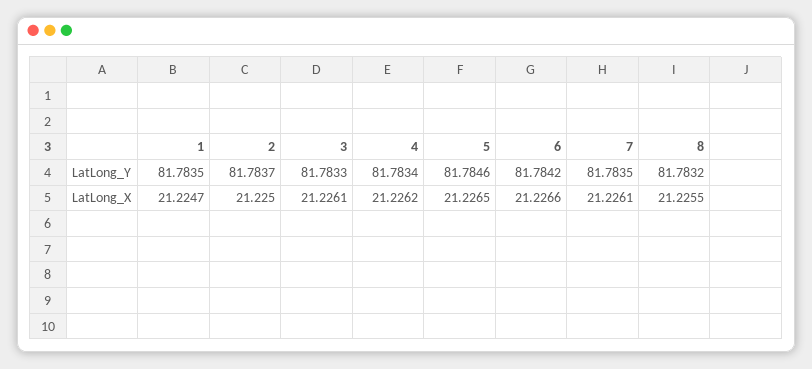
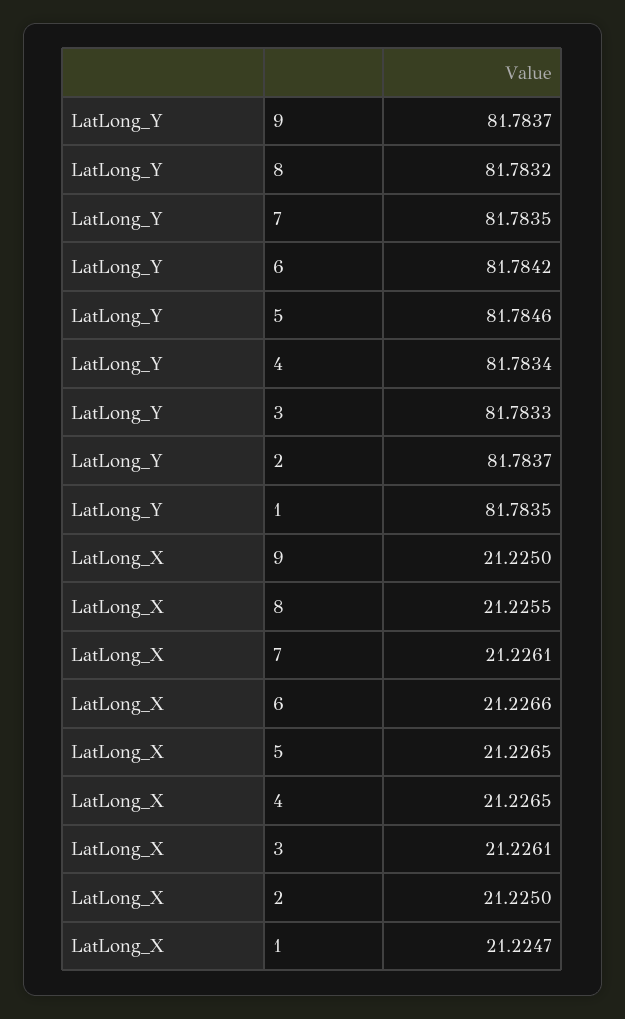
4, LatLong_X: 21.2262 -> 21.2265
9, LatLong_Y: none -> 81.7837
9, LatLong_X: none -> 21.225

